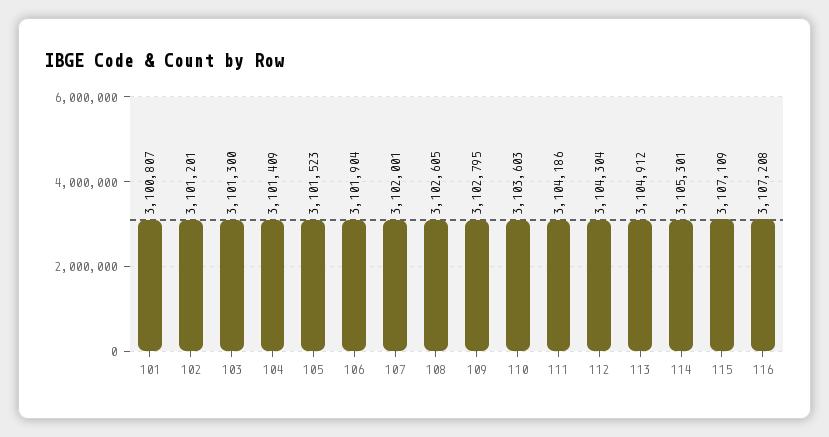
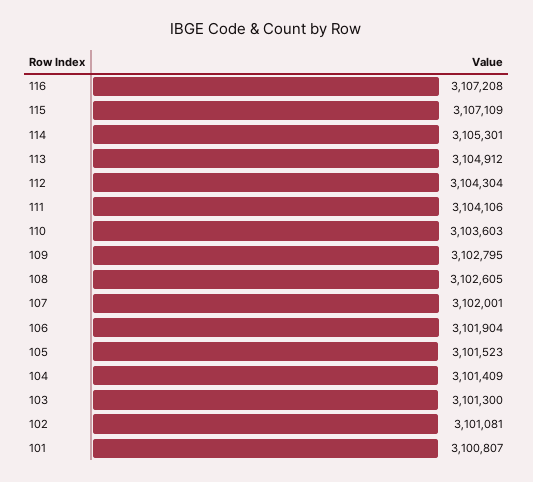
102: 3101201 -> 3101081
111: 3104186 -> 3104106

